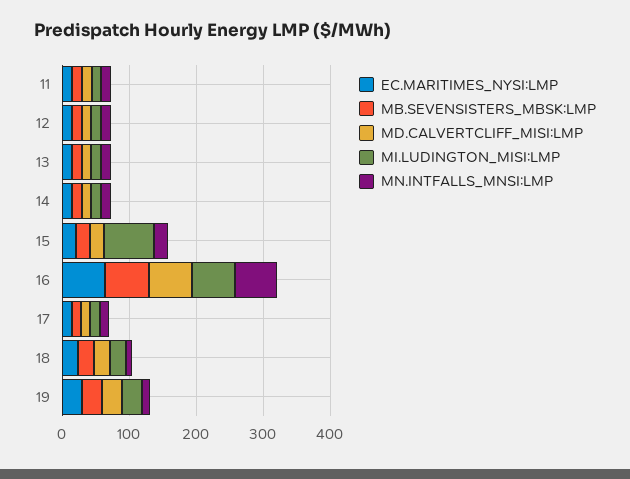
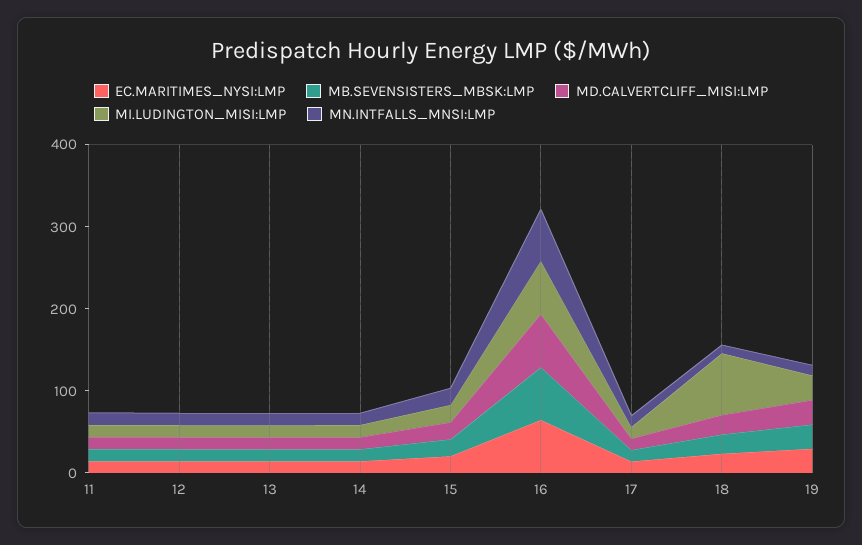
MI.LUDINGTON_MISI:LMP, 15: 80 -> 20
MI.LUDINGTON_MISI:LMP, 18: 20 -> 80

